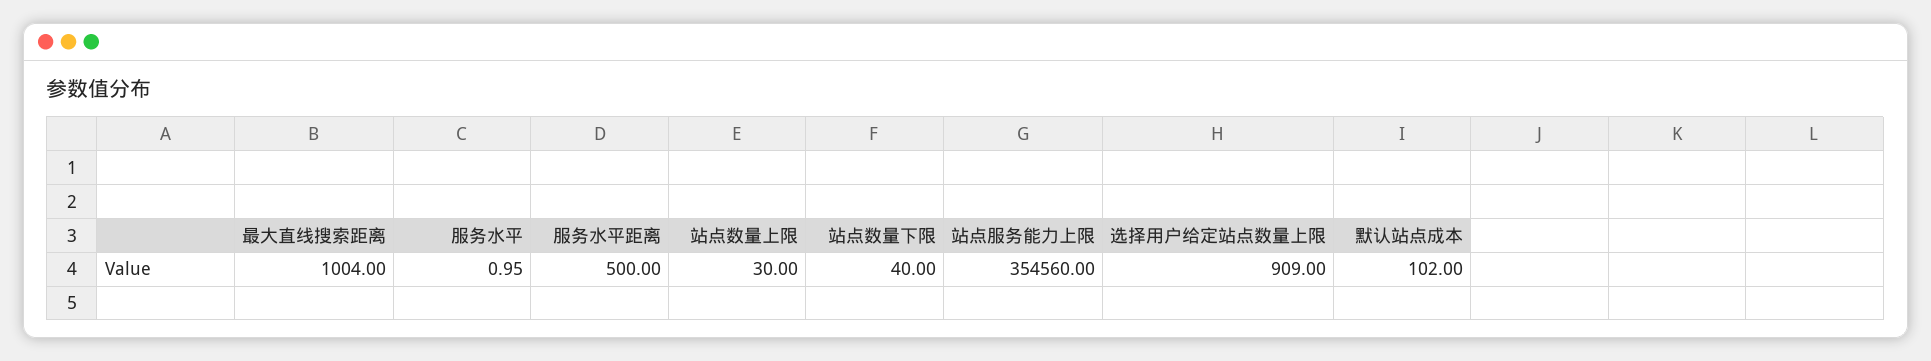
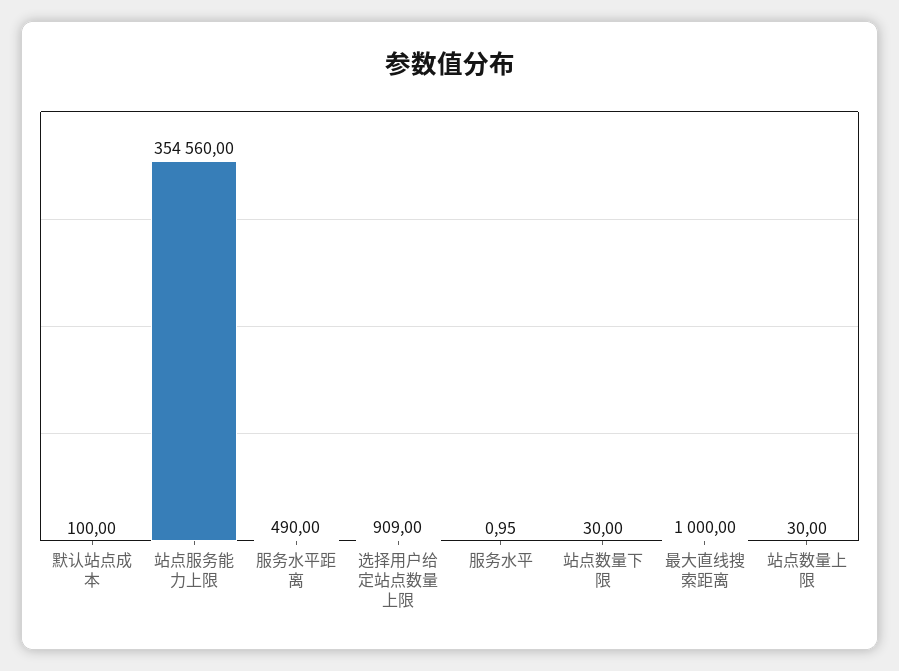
最大直线搜索距离: 1004 -> 1000
服务水平距离: 500 -> 490
站点数量下限: 40 -> 30
默认站点成本: 102 -> 100

